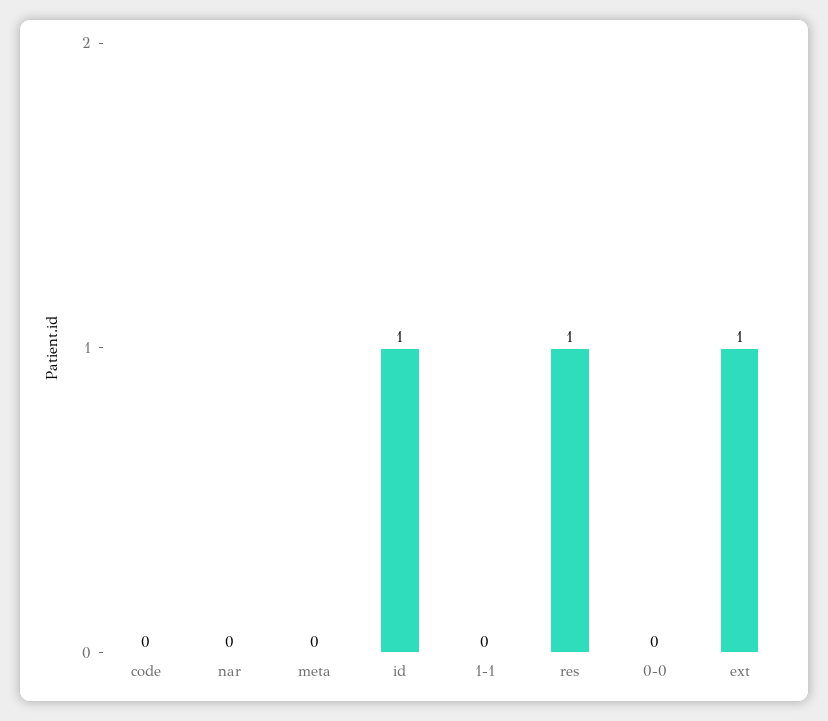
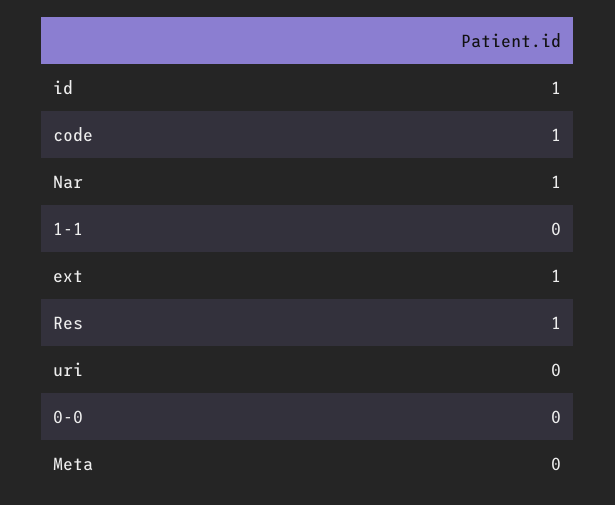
code: 0 -> 1
nar: 0 -> 1
uri: none -> 0

